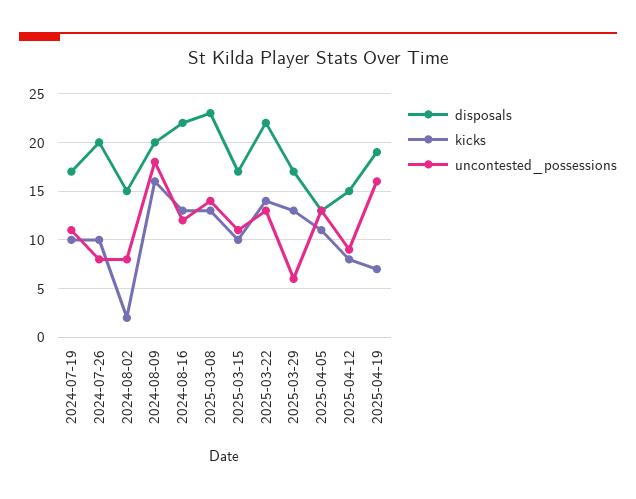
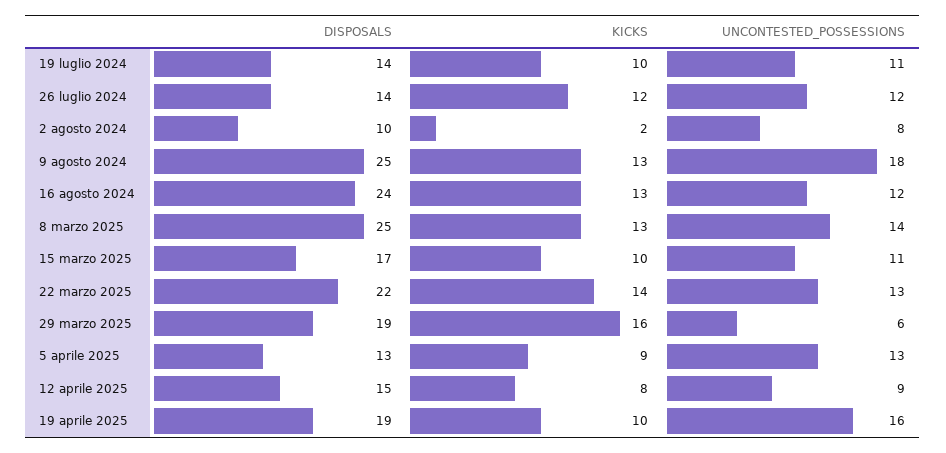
disposals, 2024-07-19: 17 -> 14
disposals, 2024-07-26: 20 -> 14
kicks, 2024-07-26: 10 -> 12
uncontested_possessions, 2024-07-26: 8 -> 12
disposals, 2024-08-02: 15 -> 10
disposals, 2024-08-09: 20 -> 25
kicks, 2024-08-09: 16 -> 13
disposals, 2024-08-16: 22 -> 24
disposals, 2025-03-08: 23 -> 25
disposals, 2025-03-29: 17 -> 19
kicks, 2025-03-29: 13 -> 16
kicks, 2025-04-05: 11 -> 9
kicks, 2025-04-19: 7 -> 10

